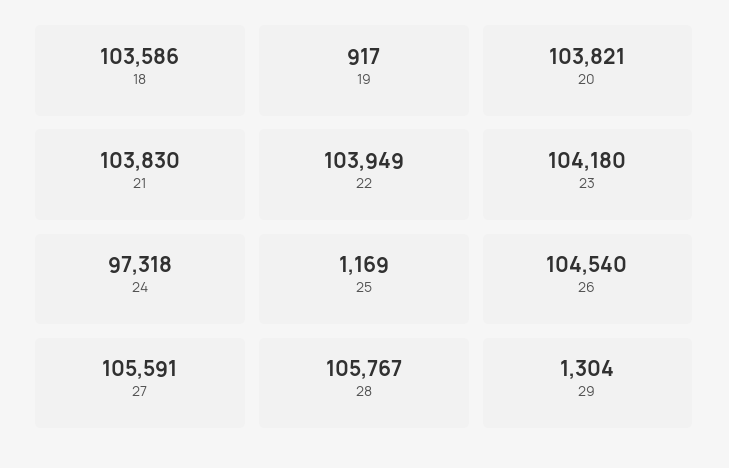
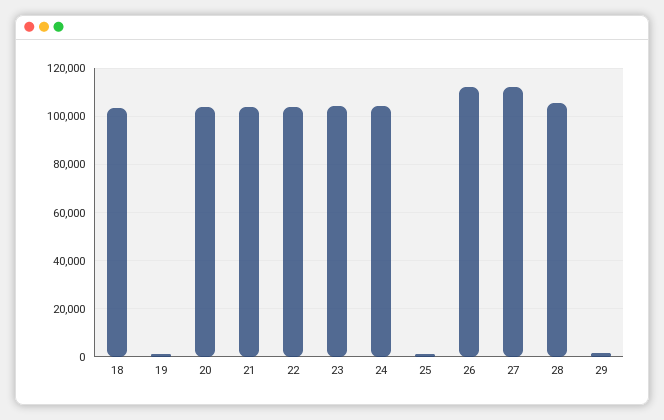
24: 97318 -> 105000
26: 104540 -> 112500
27: 105591 -> 112500

